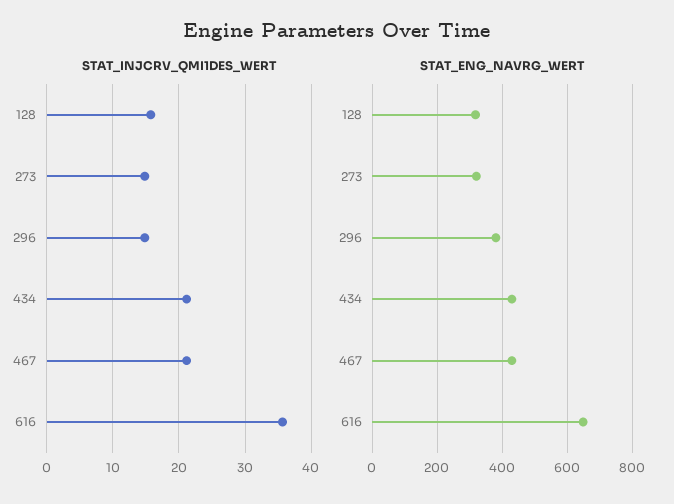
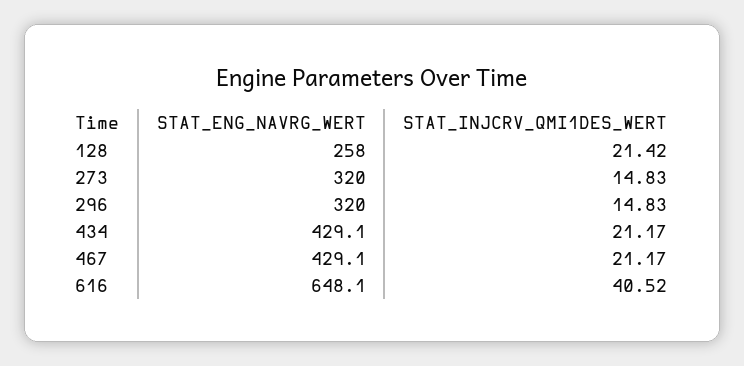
STAT_INJCRV_QMI1DES_WERT, 128: 16 -> 21.42
STAT_INJCRV_QMI1DES_WERT, 616: 36 -> 40.52
STAT_ENG_NAVRG_WERT, 128: 320 -> 258
STAT_ENG_NAVRG_WERT, 296: 380 -> 320

